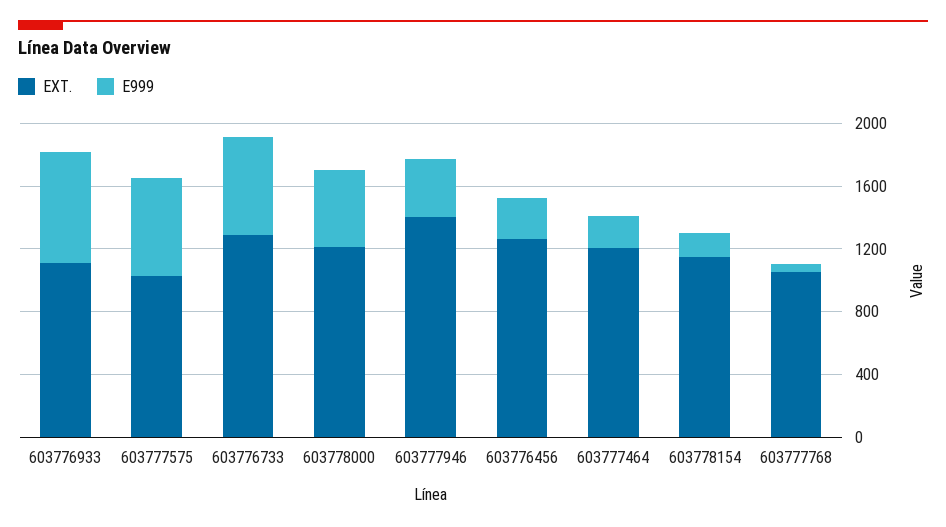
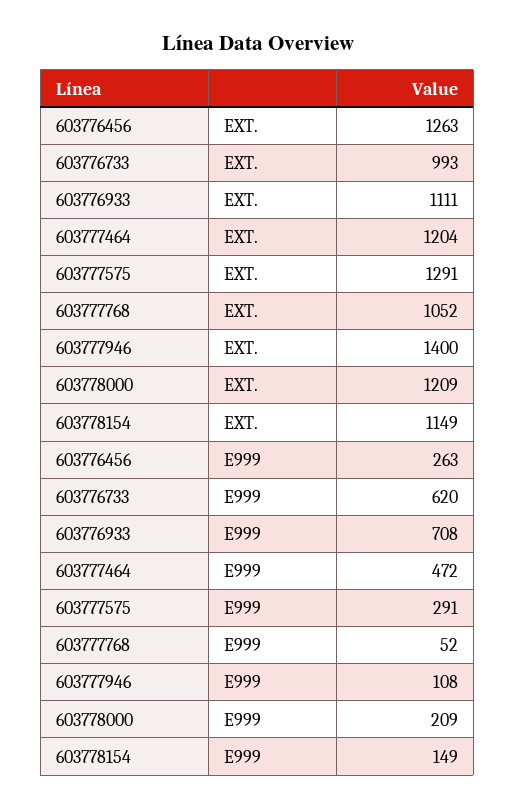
EXT., 603777575: 1000 -> 1291
E999, 603777575: 600 -> 291
EXT., 603776733: 1300 -> 993
E999, 603778000: 500 -> 209
E999, 603777946: 400 -> 108
E999, 603777464: 200 -> 472

